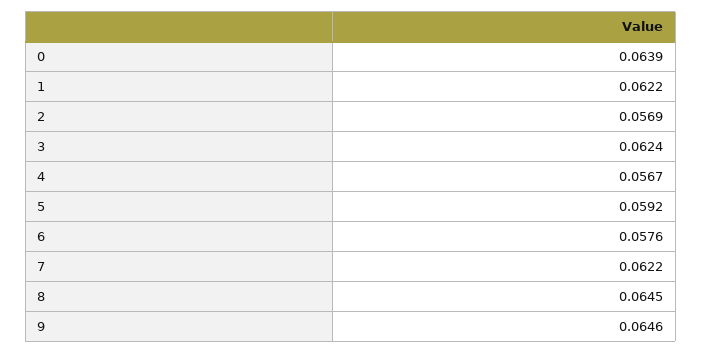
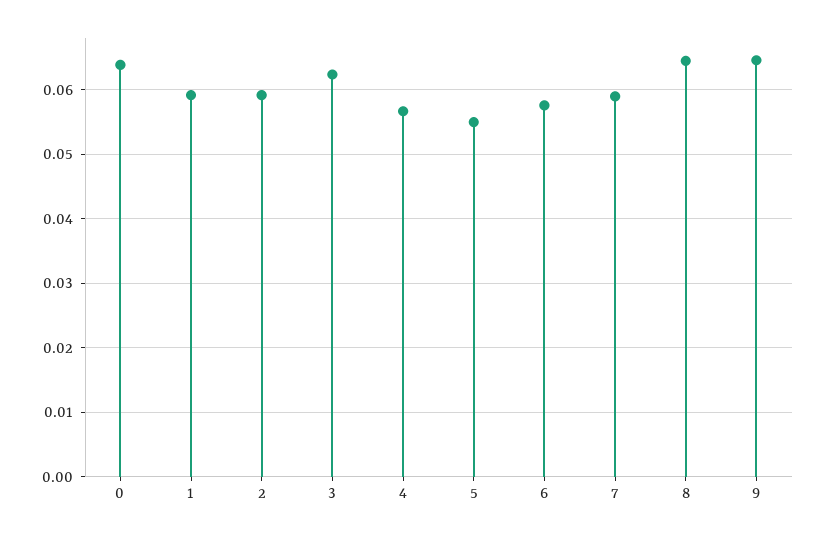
1: 0.0622 -> 0.059
2: 0.0569 -> 0.059
5: 0.0592 -> 0.055
7: 0.0622 -> 0.059

